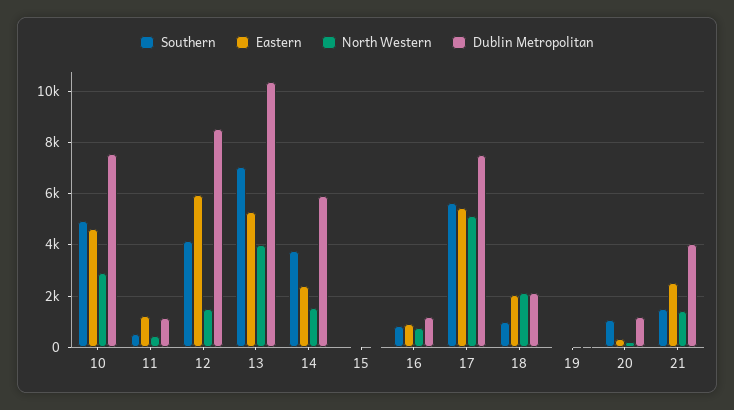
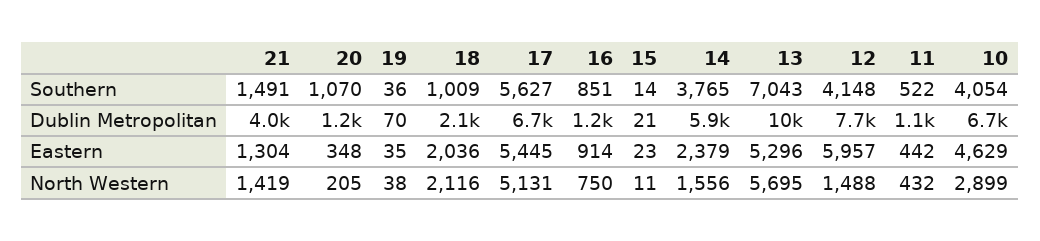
Southern, 10: 5000 -> 4054
Dublin Metropolitan, 10: 7500 -> 6700
Eastern, 11: 1250 -> 442
Dublin Metropolitan, 12: 8500 -> 7700
North Western, 13: 4000 -> 5695
Dublin Metropolitan, 17: 7500 -> 6700
Eastern, 21: 2500 -> 1304

